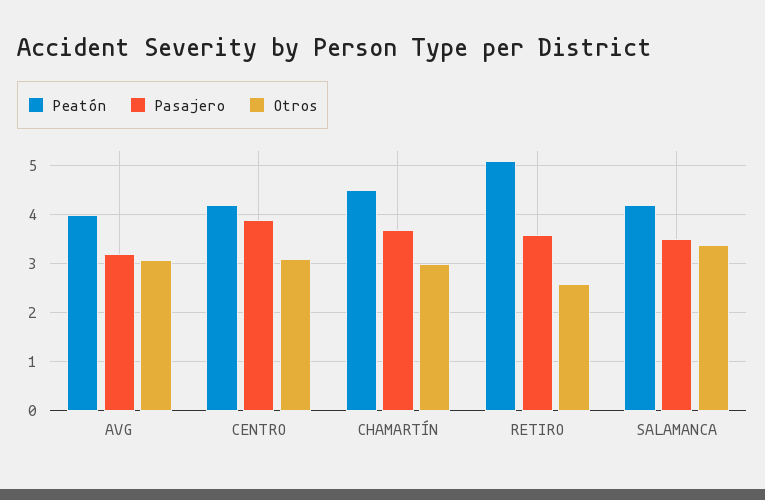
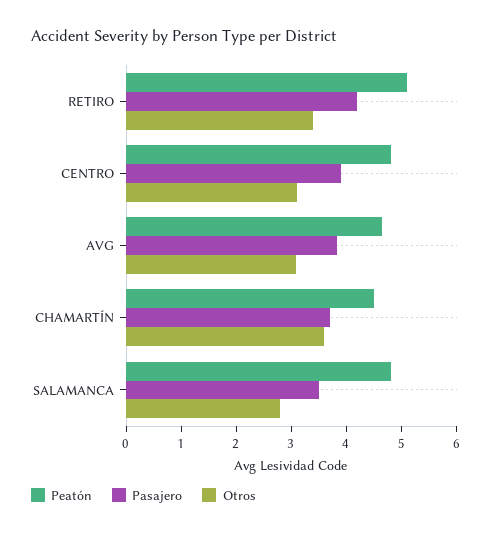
Peatón, AVG: 4 -> 4.6
Pasajero, AVG: 3.2 -> 3.8
Peatón, CENTRO: 4.2 -> 4.8
Otros, CHAMARTÍN: 3 -> 3.6
Pasajero, RETIRO: 3.6 -> 4.2
Otros, RETIRO: 2.6 -> 3.4
Peatón, SALAMANCA: 4.2 -> 4.8
Otros, SALAMANCA: 3.4 -> 2.8

